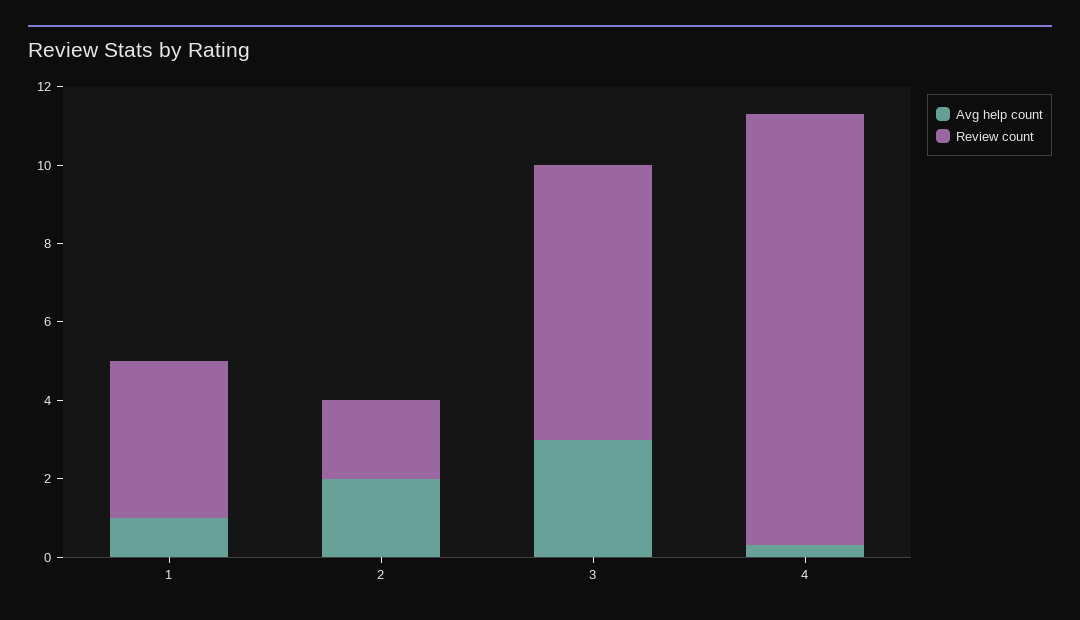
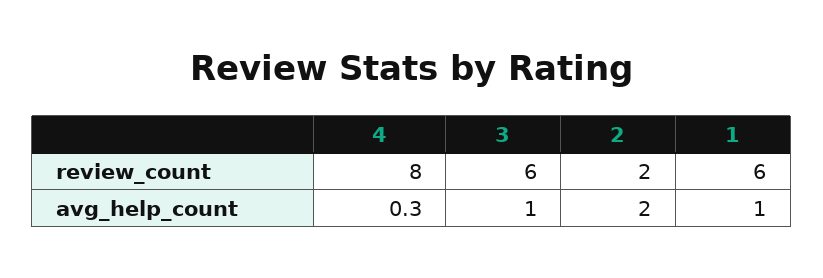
Review count, 1: 4 -> 6
Avg help count, 3: 3 -> 1
Review count, 3: 7 -> 6
Review count, 4: 11 -> 8

